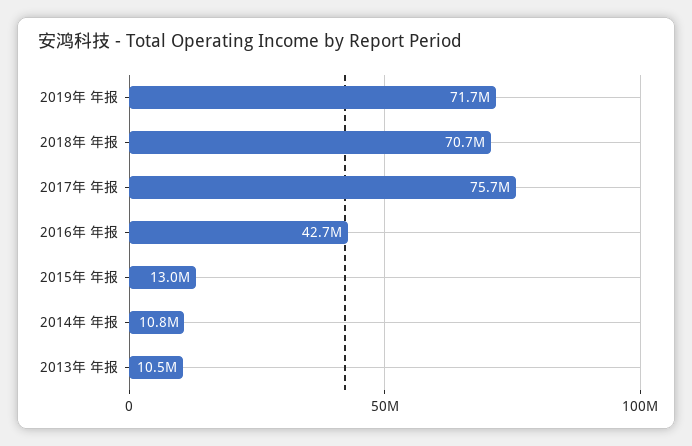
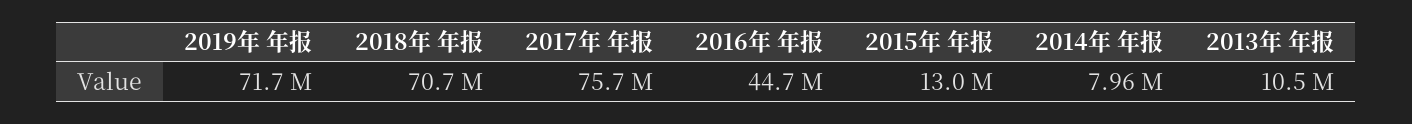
2016年 年报: 42700000 -> 44700000
2014年 年报: 10800000 -> 7960000

